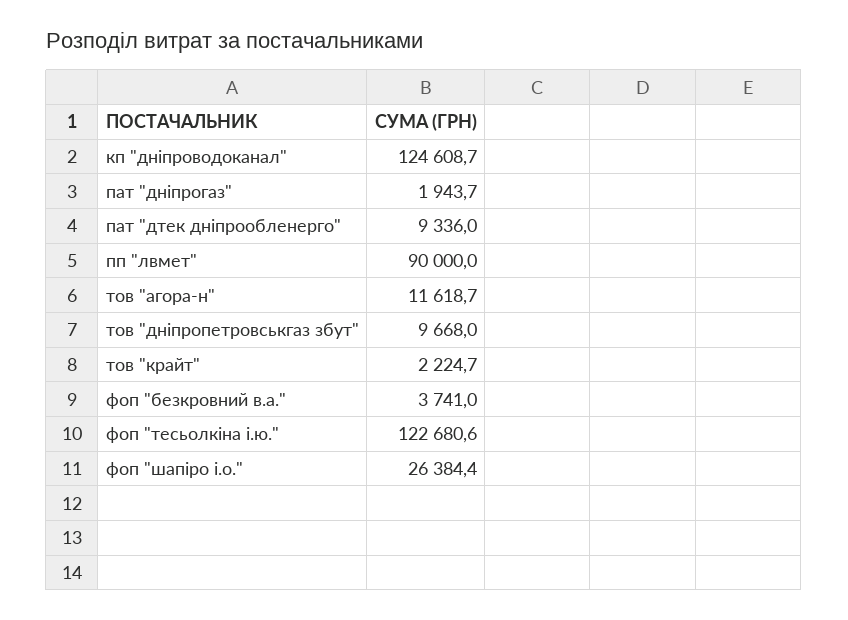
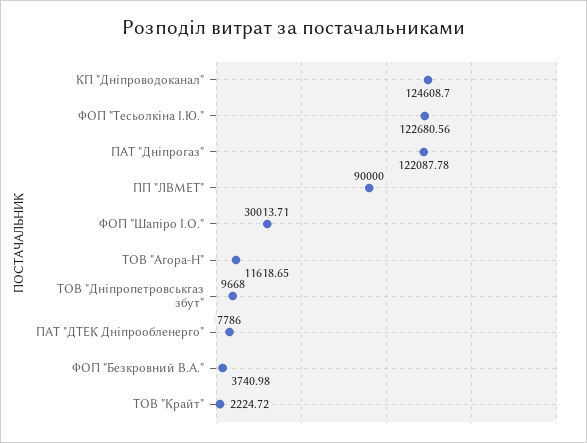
пат "дніпрогаз": 1943.7 -> 122087.78
пат "дтек дніпрообленерго": 9336 -> 7786
фоп "шапіро і.о.": 26384.4 -> 30013.71

